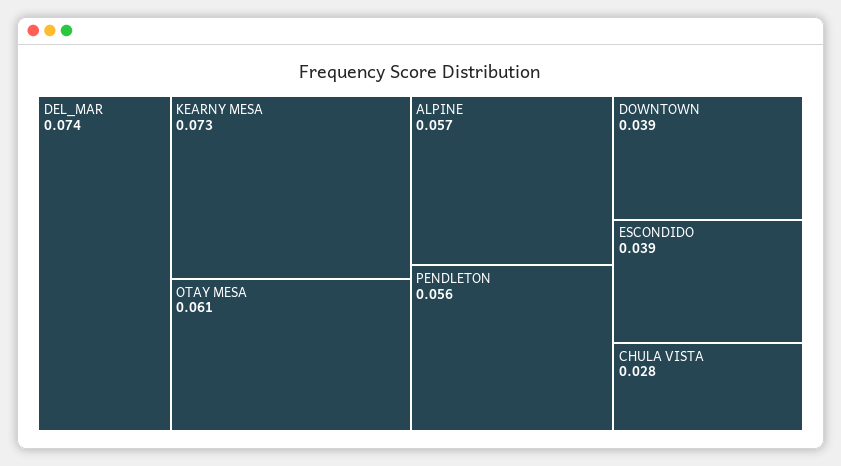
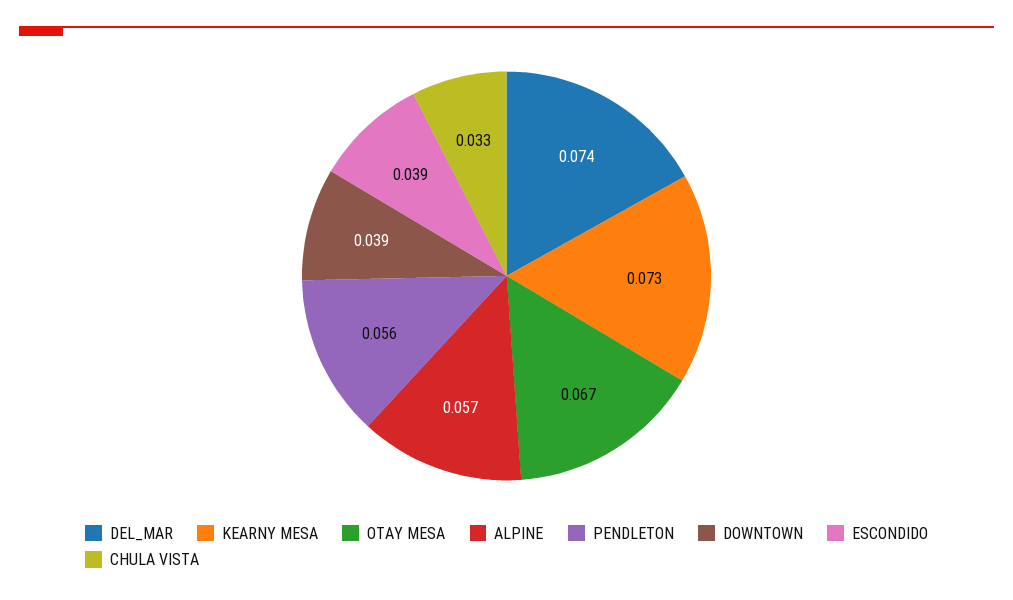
OTAY MESA: 0.061 -> 0.067
CHULA VISTA: 0.028 -> 0.033

